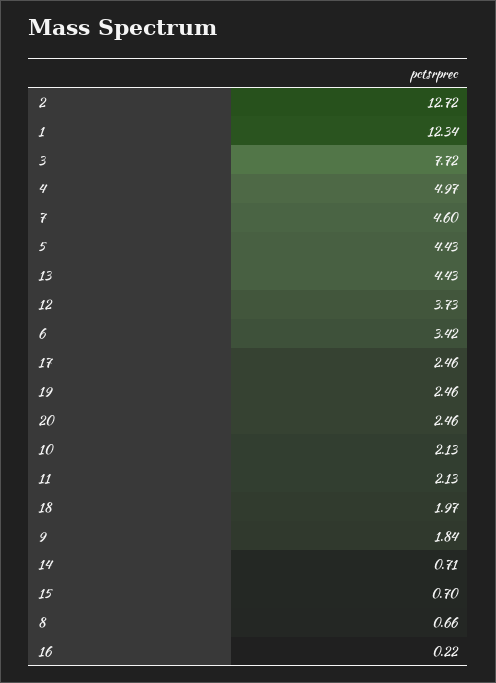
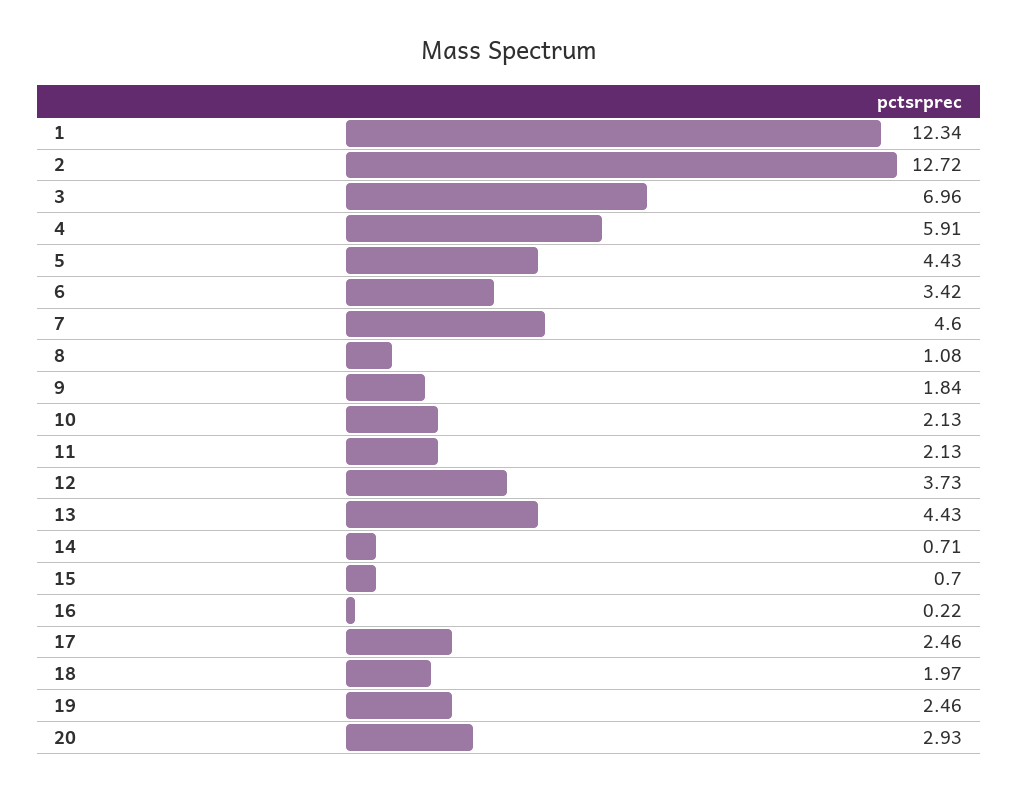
3: 7.72 -> 6.96
4: 4.97 -> 5.91
20: 2.46 -> 2.93
8: 0.66 -> 1.08

